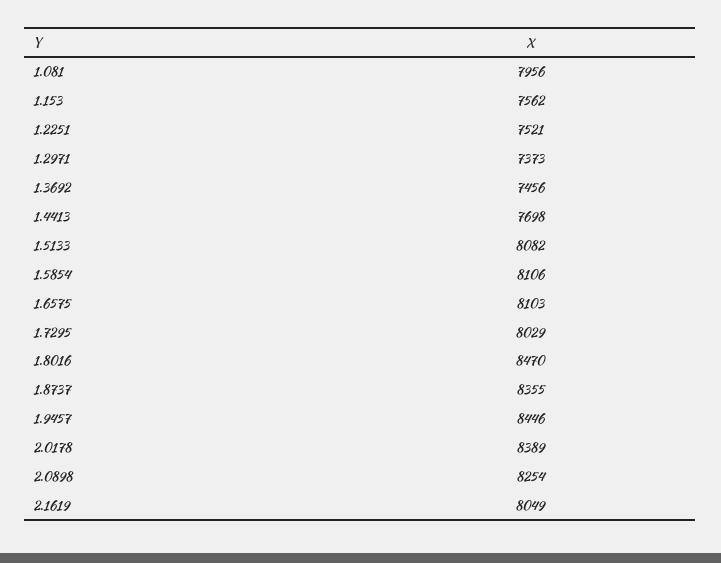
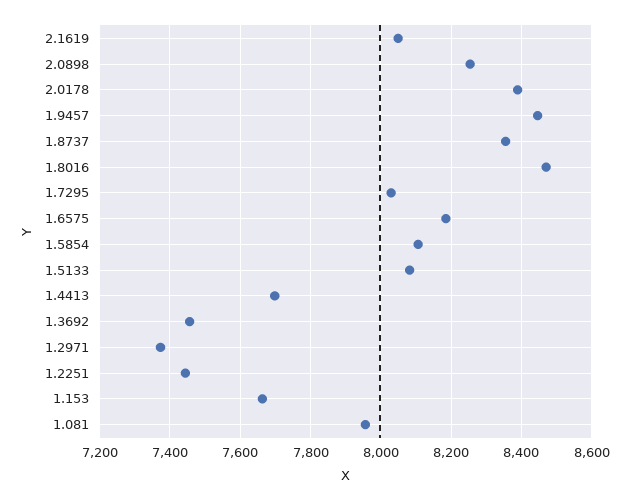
1.153: 7562 -> 7660
1.2251: 7521 -> 7440
1.6575: 8103 -> 8180

